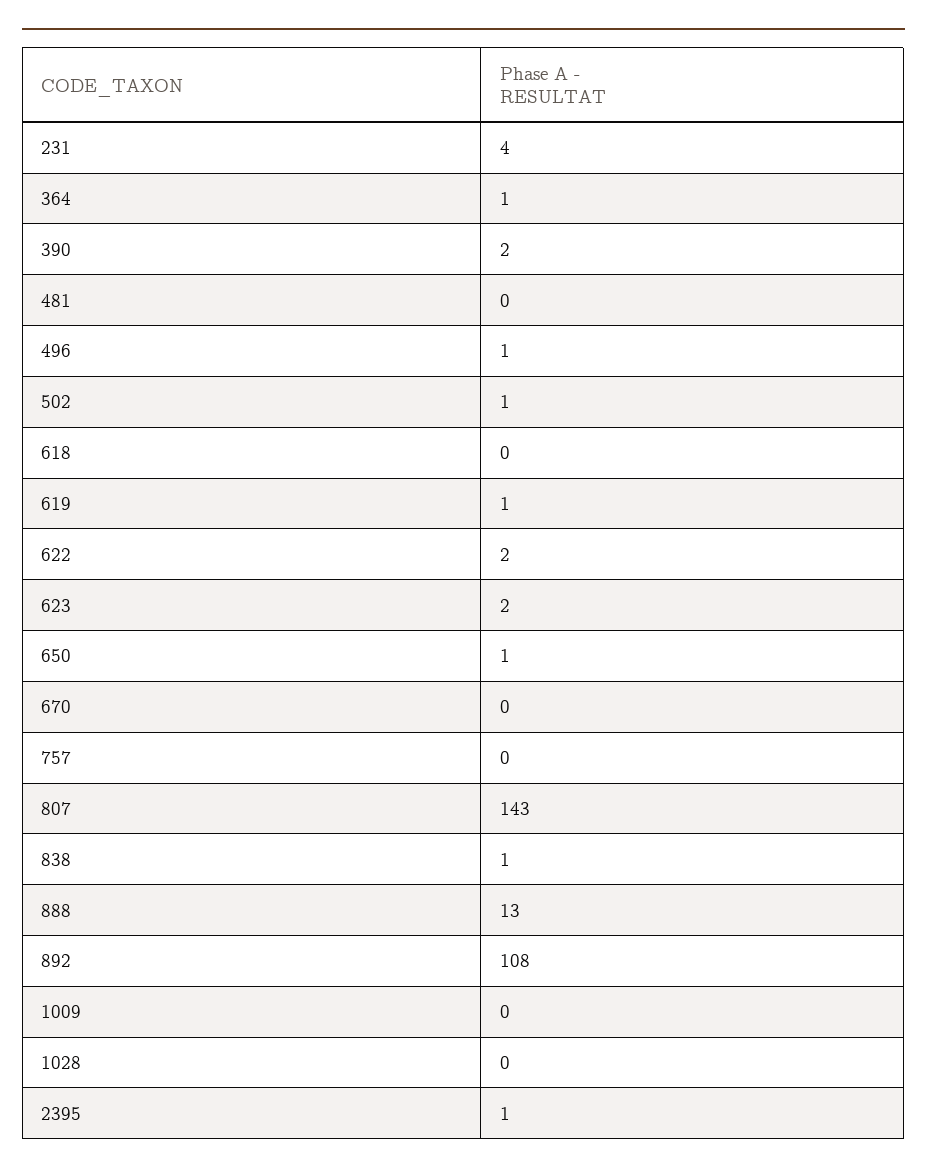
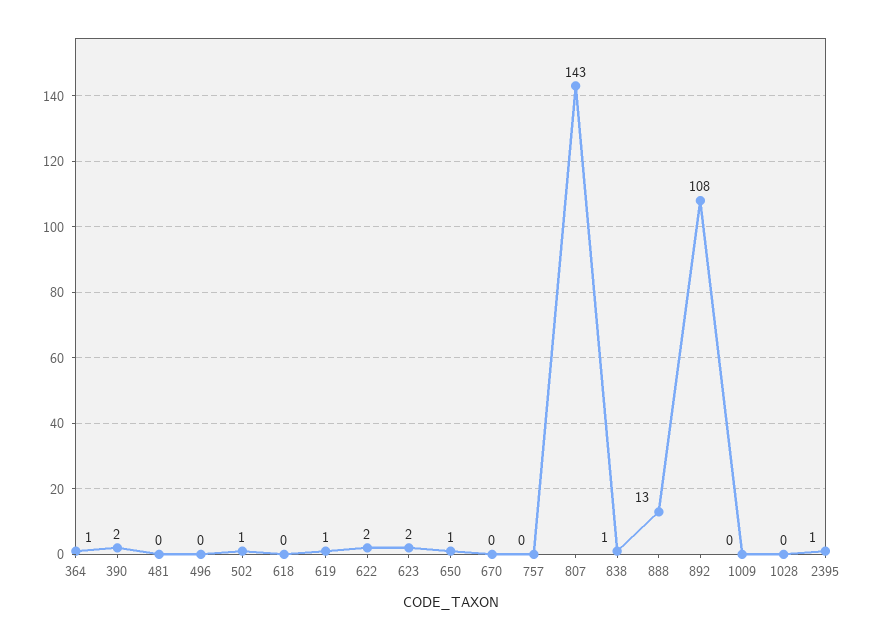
231: 4 -> none
496: 1 -> 0

